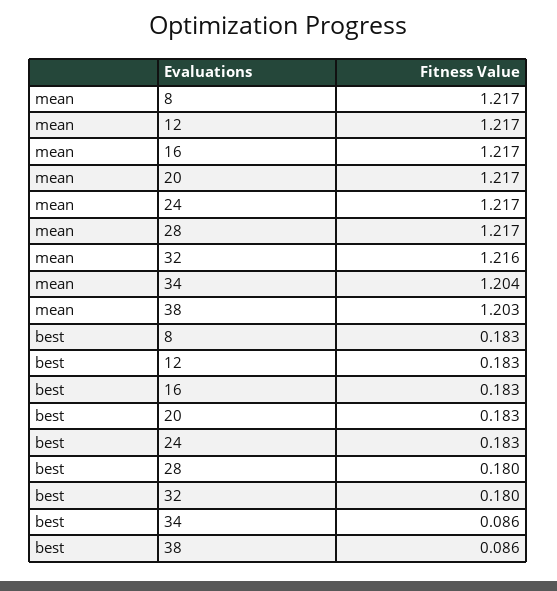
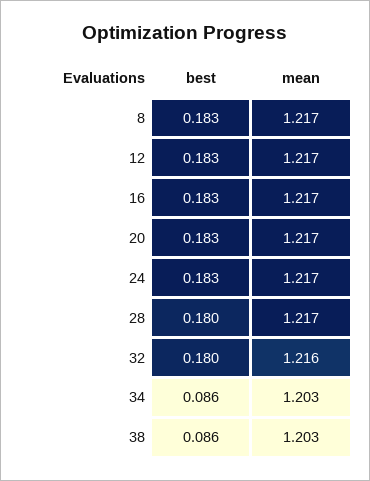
mean, 34: 1.204 -> 1.203

